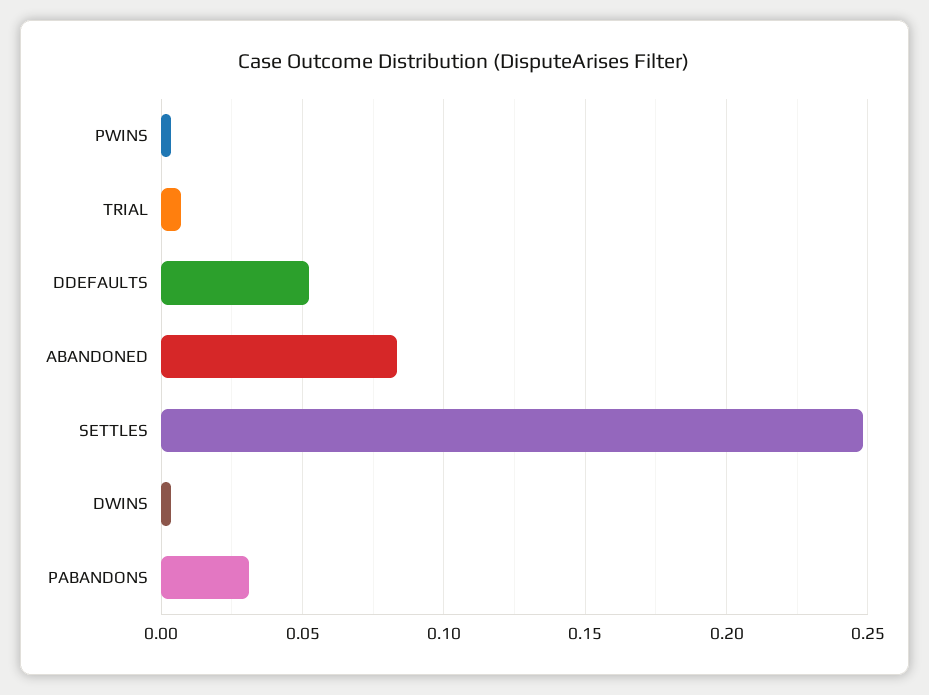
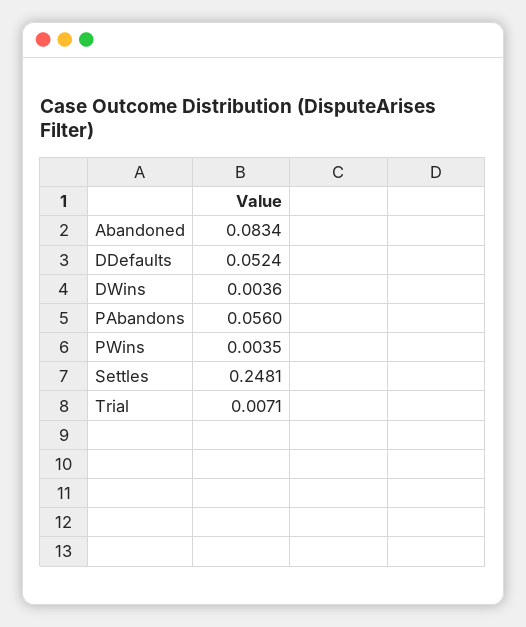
PABANDONS: 0.03 -> 0.056

